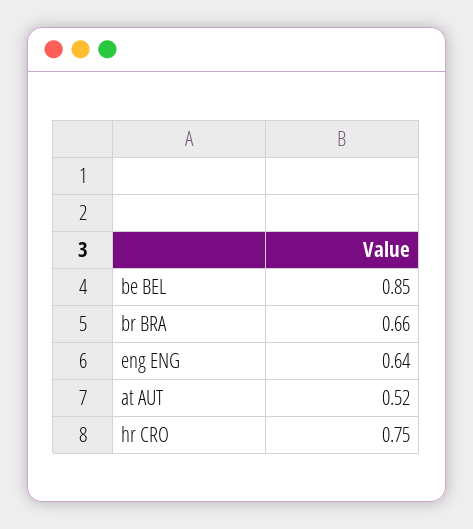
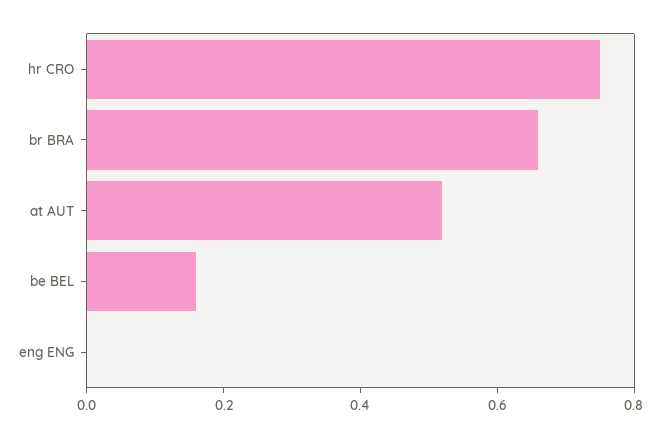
be BEL: 0.85 -> 0.15
eng ENG: 0.64 -> 0

